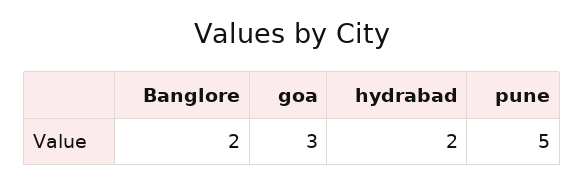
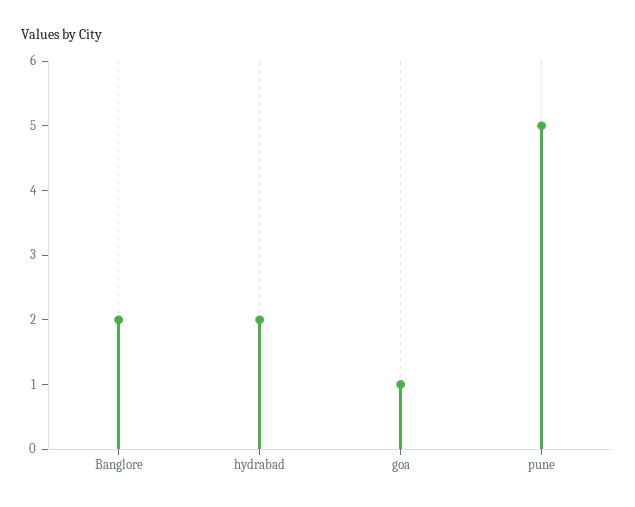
goa: 3 -> 1

